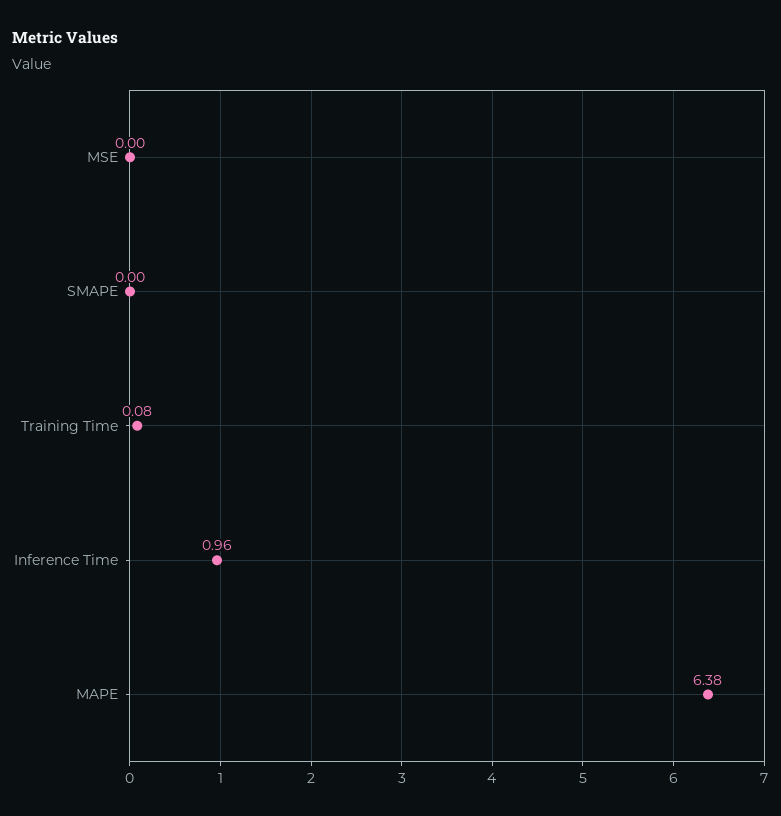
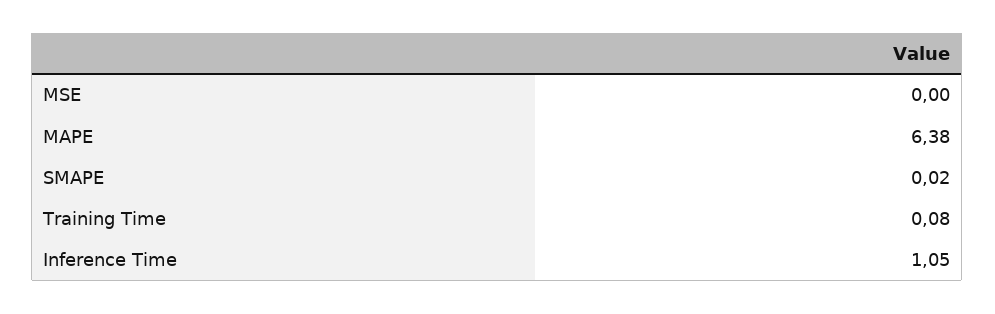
SMAPE: 0 -> 0.02
Inference Time: 0.96 -> 1.05

